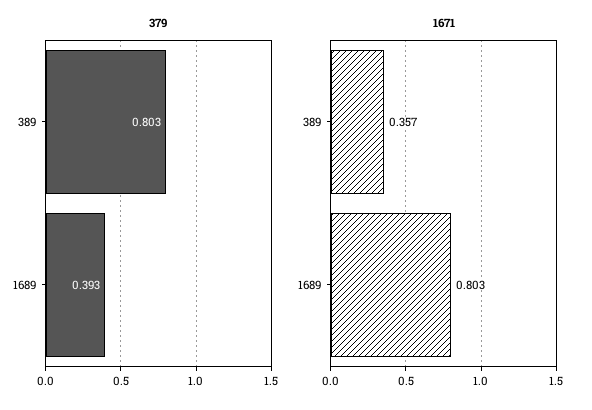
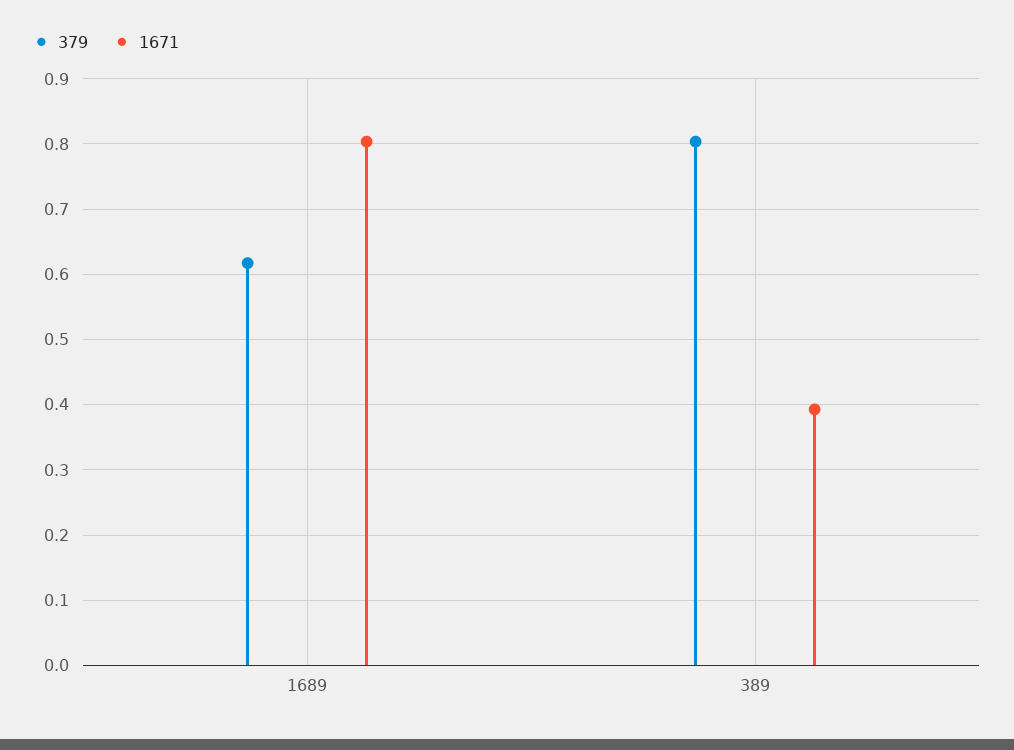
379, 1689: 0.393 -> 0.62
1671, 389: 0.357 -> 0.39

